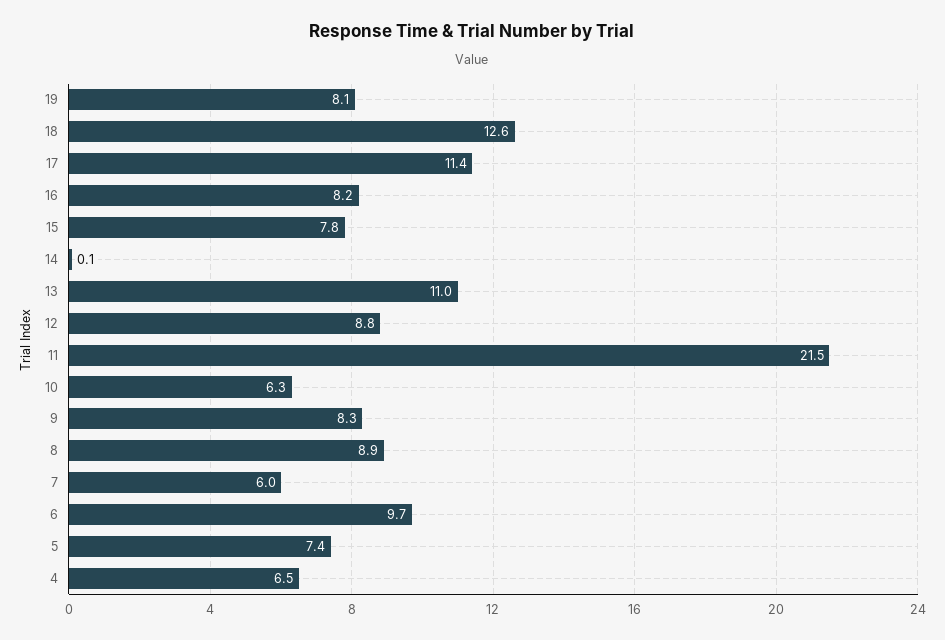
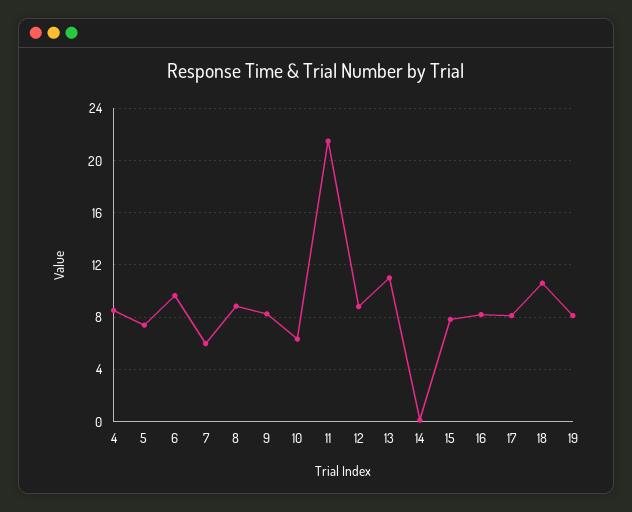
18: 12.6 -> 10.5
17: 11.4 -> 8
4: 6.5 -> 8.5

